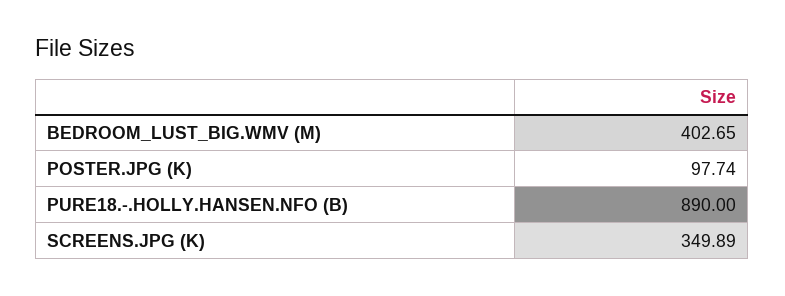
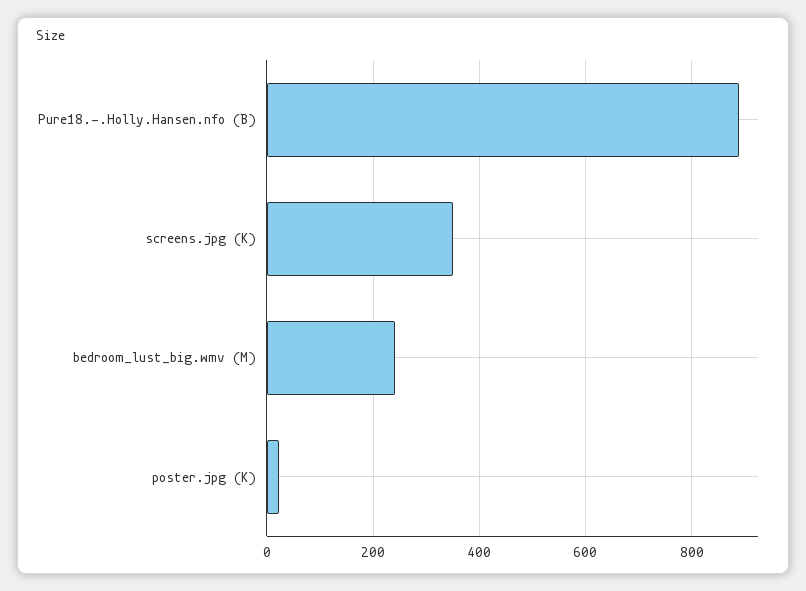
BEDROOM_LUST_BIG.WMV (M): 402.65 -> 240
POSTER.JPG (K): 97.74 -> 20

